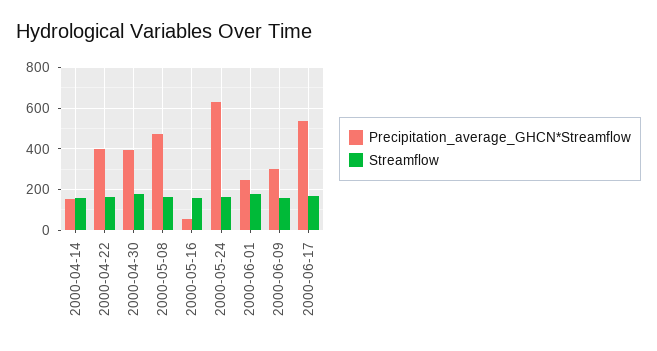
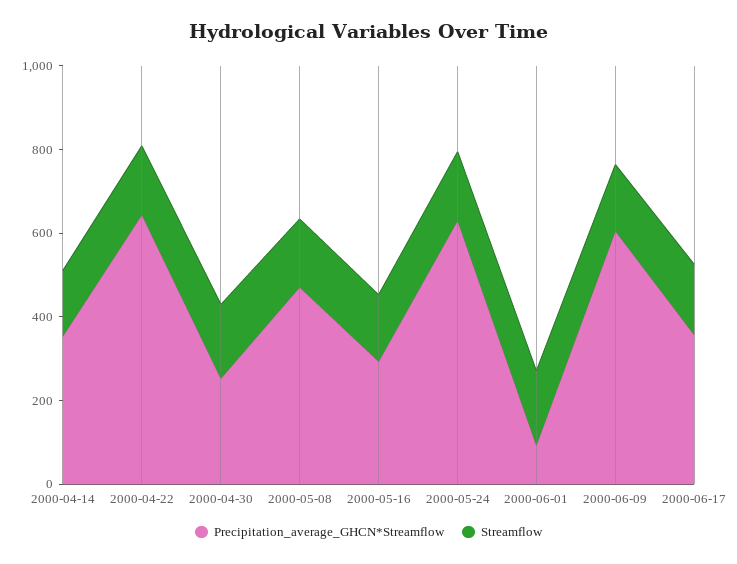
Precipitation_average_GHCN*Streamflow, 2000-04-14: 150 -> 350
Precipitation_average_GHCN*Streamflow, 2000-04-22: 400 -> 650
Precipitation_average_GHCN*Streamflow, 2000-04-30: 400 -> 250
Precipitation_average_GHCN*Streamflow, 2000-05-16: 50 -> 300
Precipitation_average_GHCN*Streamflow, 2000-06-01: 250 -> 100
Precipitation_average_GHCN*Streamflow, 2000-06-09: 300 -> 600
Precipitation_average_GHCN*Streamflow, 2000-06-17: 550 -> 350

